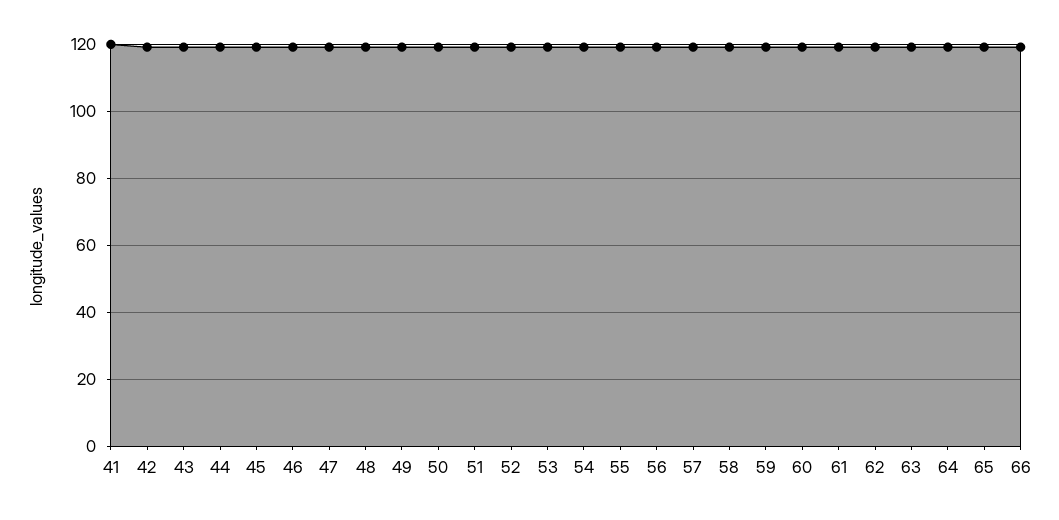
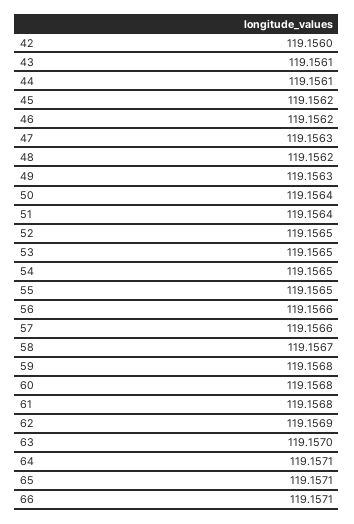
41: 120 -> none

